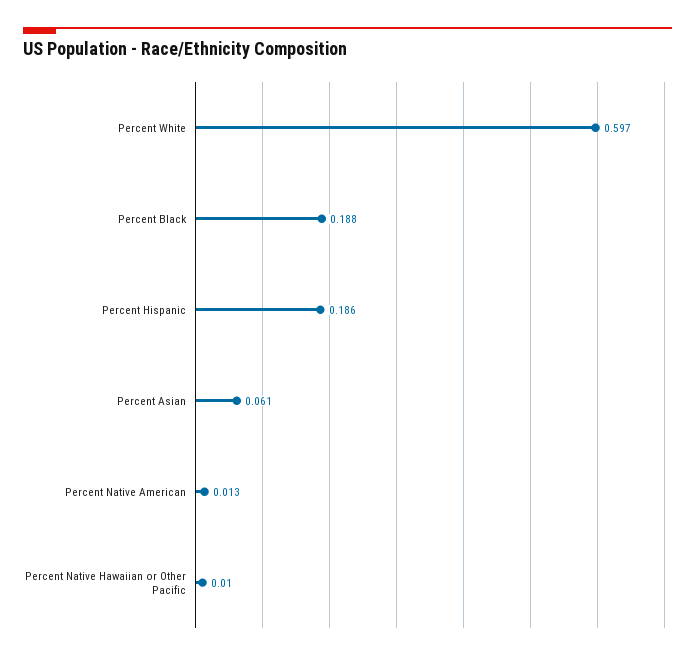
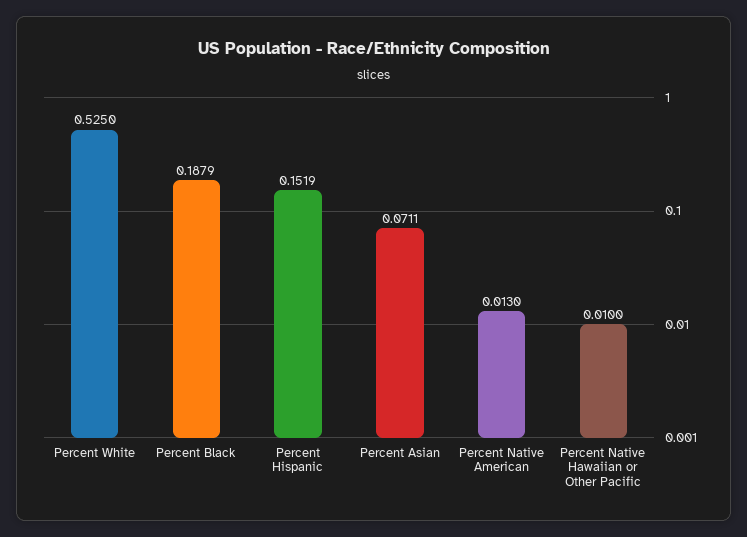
Percent White: 0.597 -> 0.525
Percent Hispanic: 0.186 -> 0.1519
Percent Asian: 0.061 -> 0.0711

